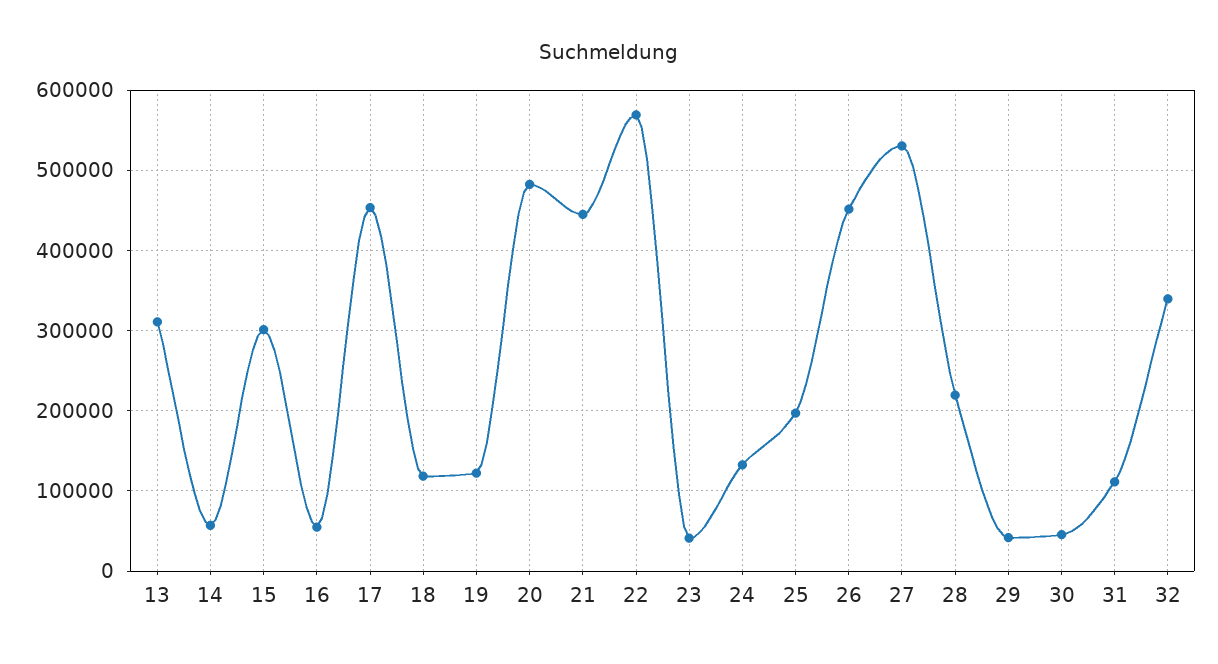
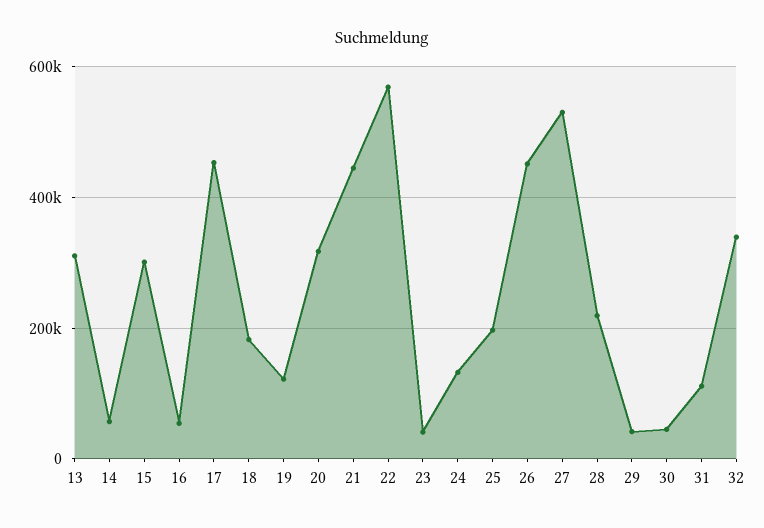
18: 120000 -> 180000
20: 480000 -> 320000

